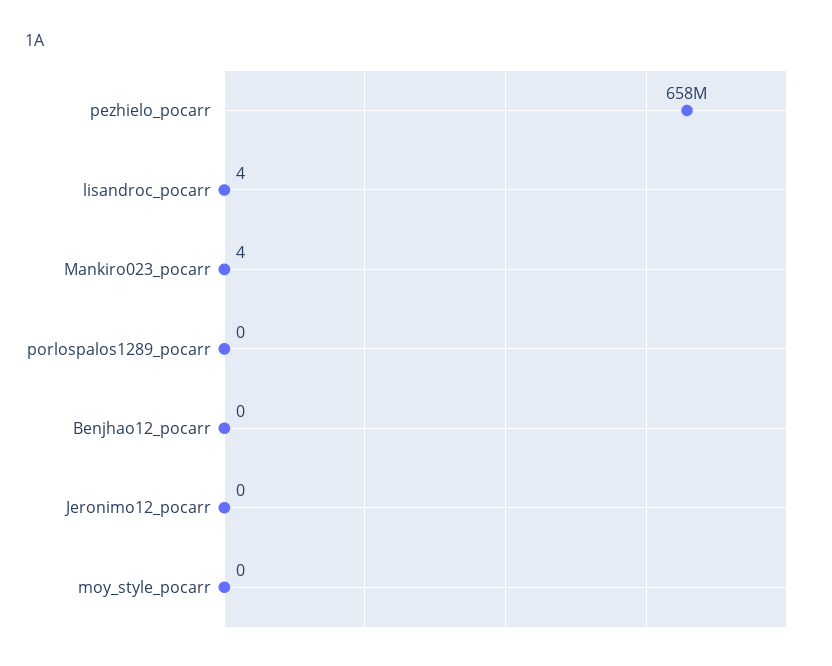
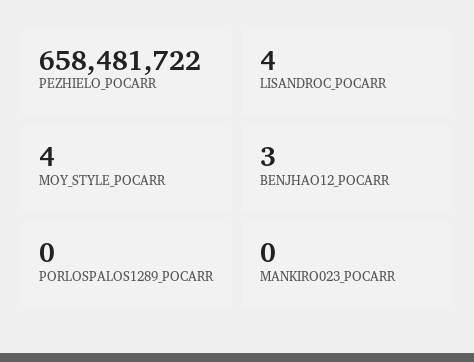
Mankiro023_pocarr: 4 -> 0
Benjhao12_pocarr: 0 -> 3
Jeronimo12_pocarr: 0 -> none
moy_style_pocarr: 0 -> 4

